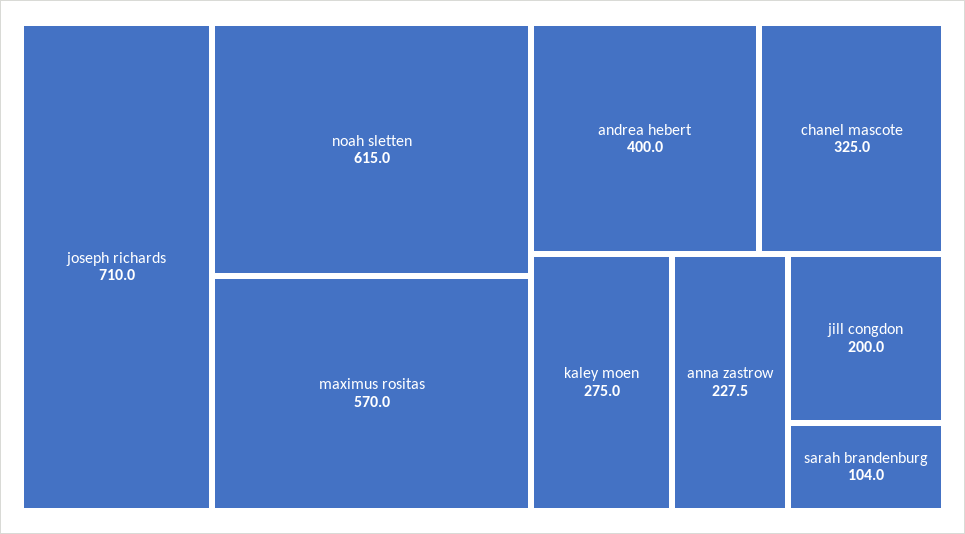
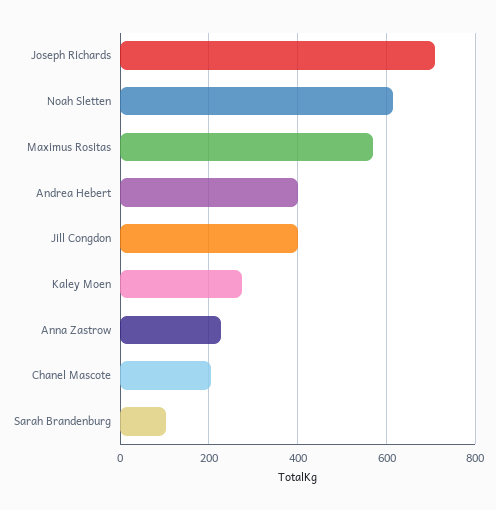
chanel mascote: 325 -> 200
jill congdon: 200 -> 400

